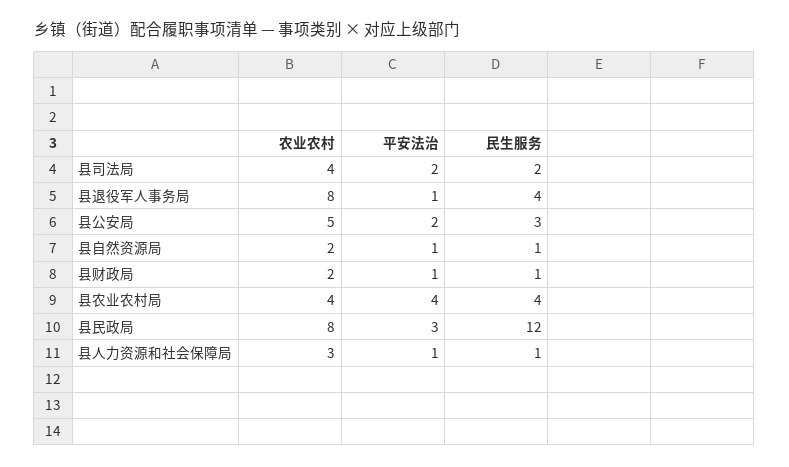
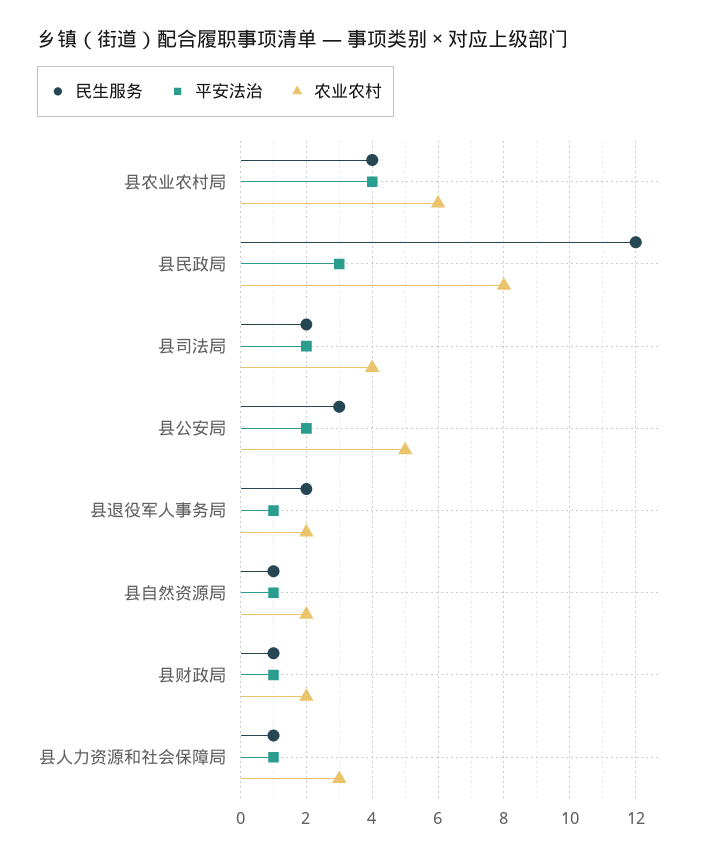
农业农村, 县退役军人事务局: 8 -> 2
民生服务, 县退役军人事务局: 4 -> 2
农业农村, 县农业农村局: 4 -> 6

